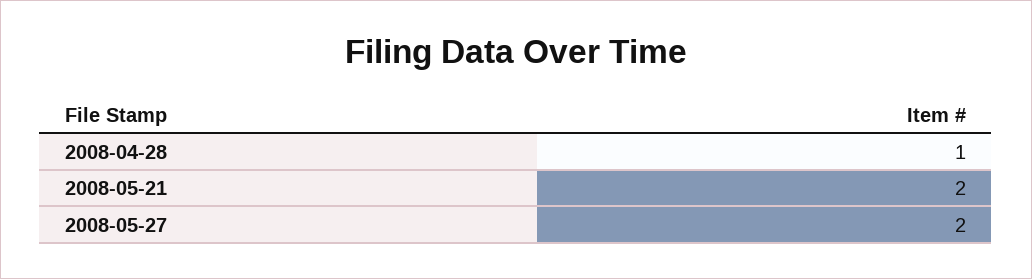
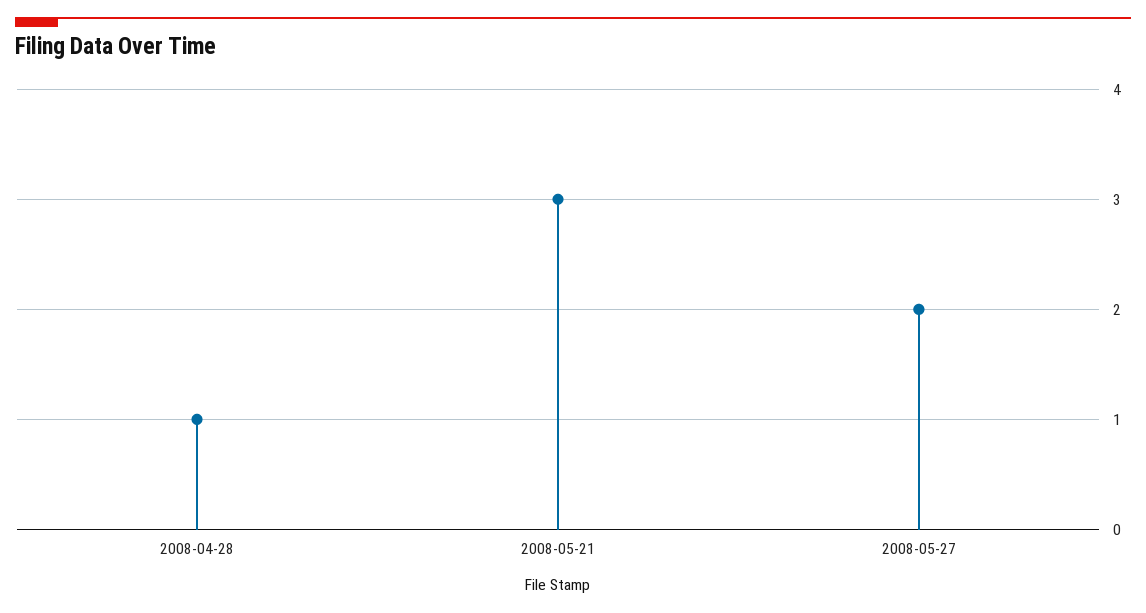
2008-05-21: 2 -> 3

